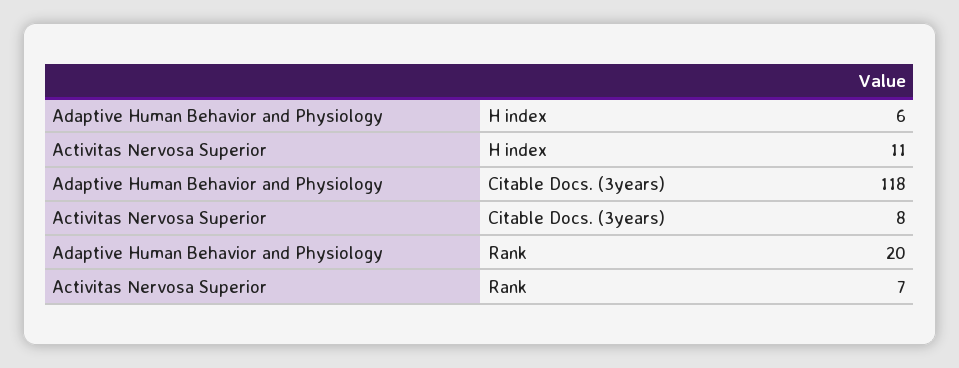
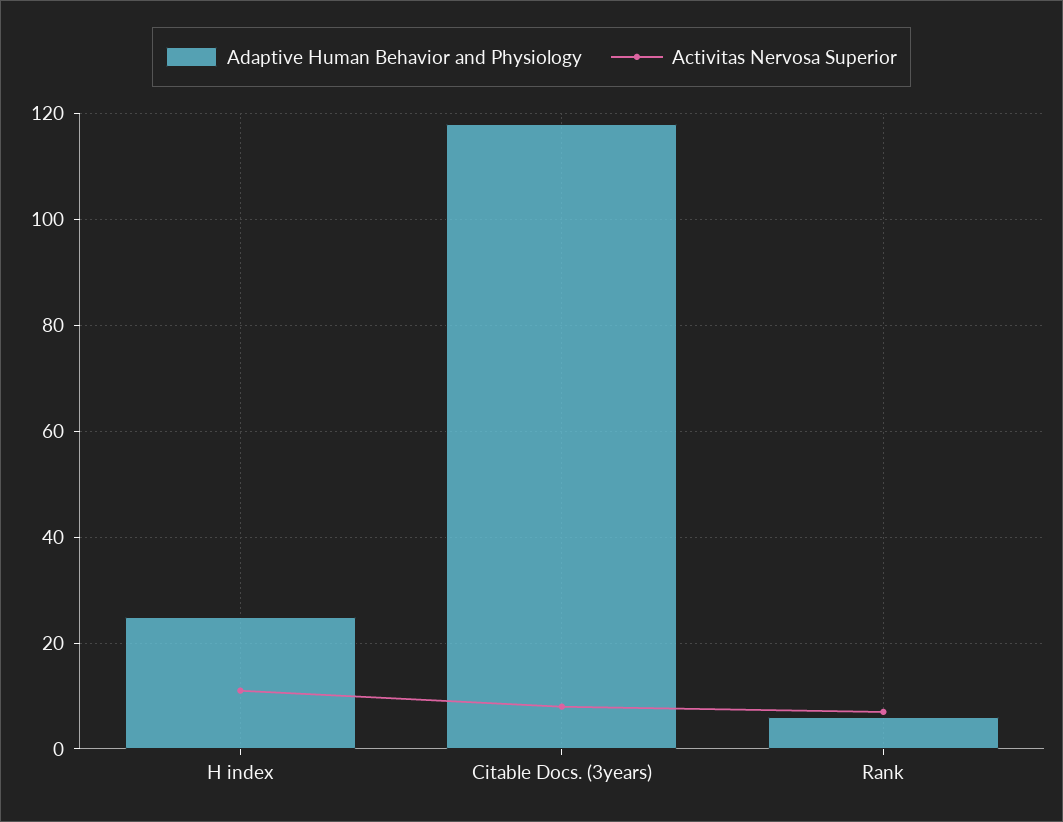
Adaptive Human Behavior and Physiology, H index: 6 -> 25
Adaptive Human Behavior and Physiology, Rank: 20 -> 5

